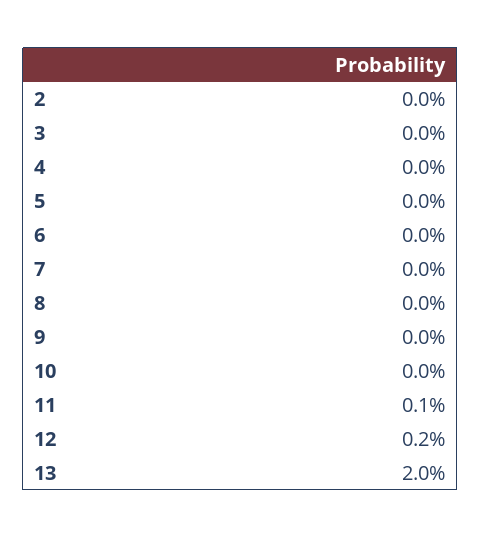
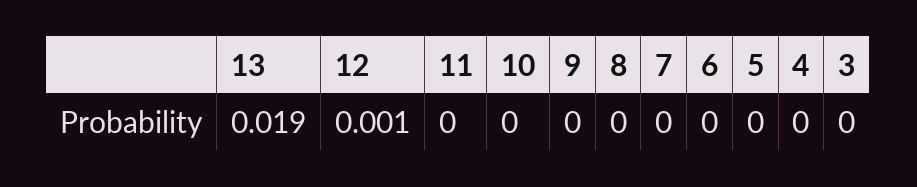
2: 0 -> none
11: 0.001 -> 0
12: 0.002 -> 0.001
13: 0.02 -> 0.019

